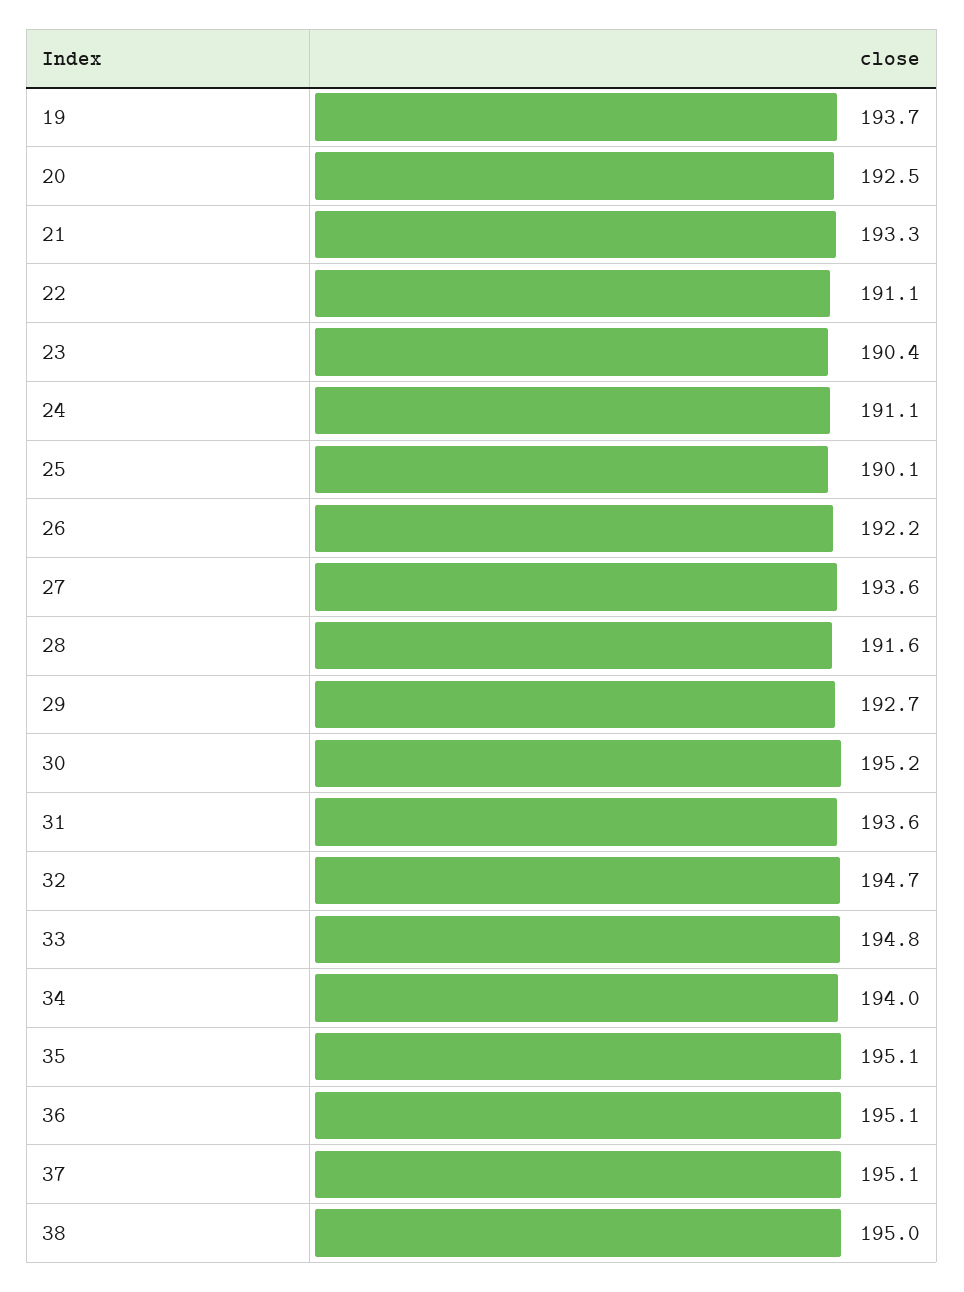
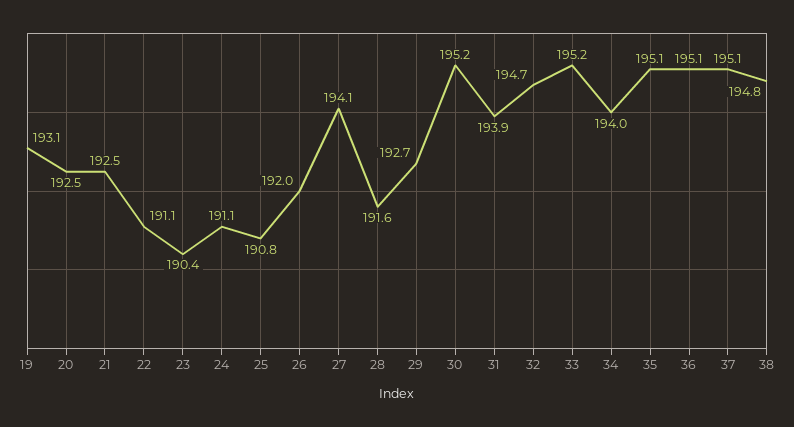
19: 193.7 -> 193.1
21: 193.3 -> 192.5
25: 190.1 -> 190.8
26: 192.2 -> 192
27: 193.6 -> 194.1
31: 193.6 -> 193.9
33: 194.8 -> 195.2
38: 195 -> 194.8

